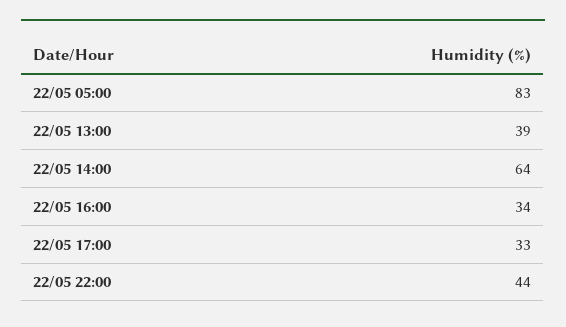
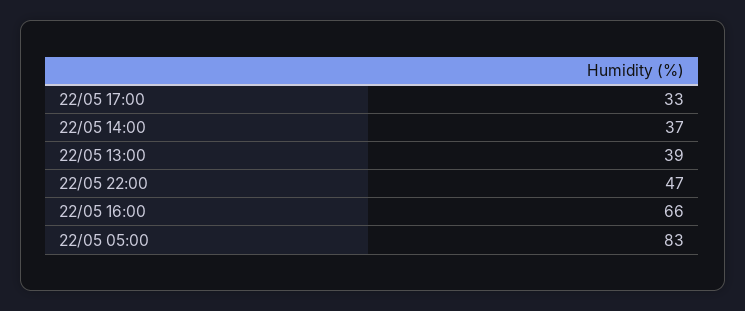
22/05 14:00: 64 -> 37
22/05 16:00: 34 -> 66
22/05 22:00: 44 -> 47

